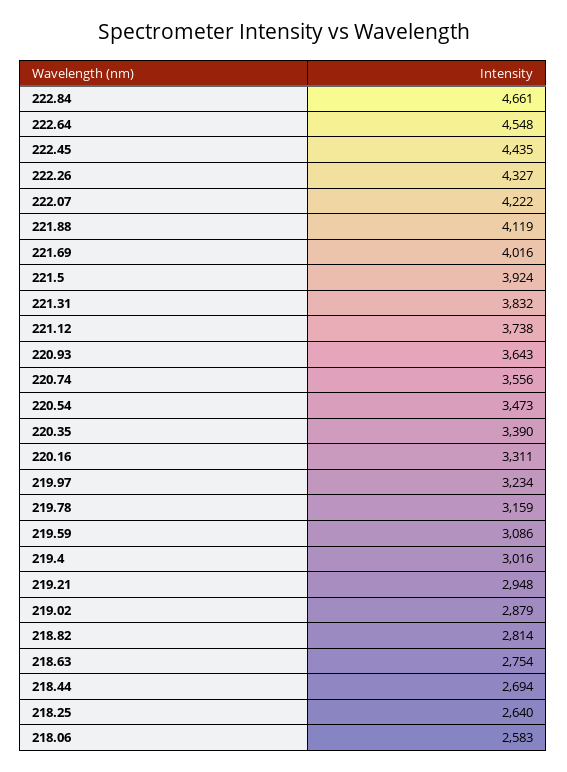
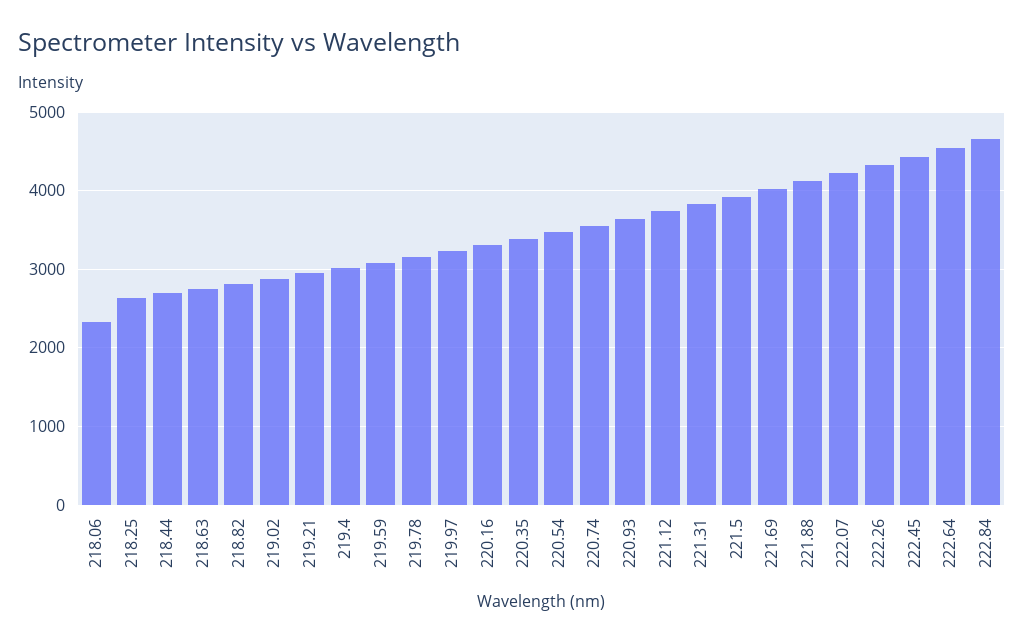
218.06: 2583 -> 2300

